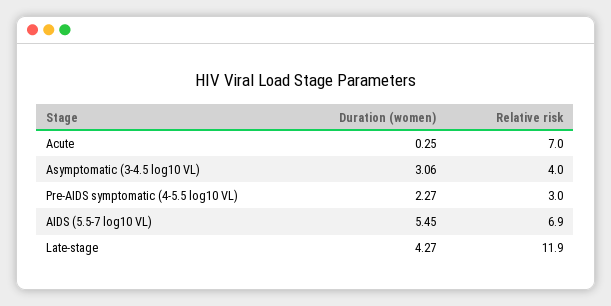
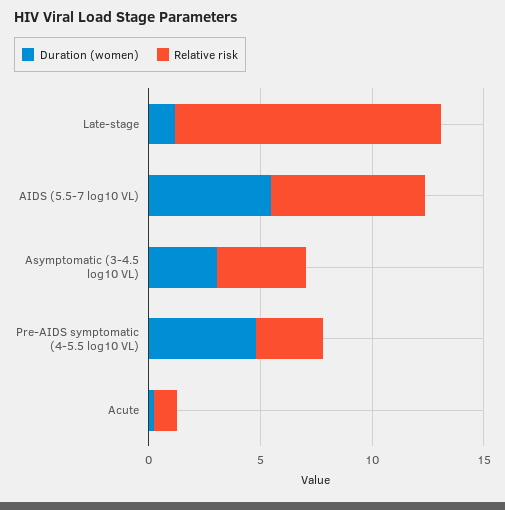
Relative risk, Acute: 7 -> 1
Duration (women), Pre-AIDS symptomatic (4-5.5 log10 VL): 2.27 -> 5
Duration (women), Late-stage: 4.27 -> 1

